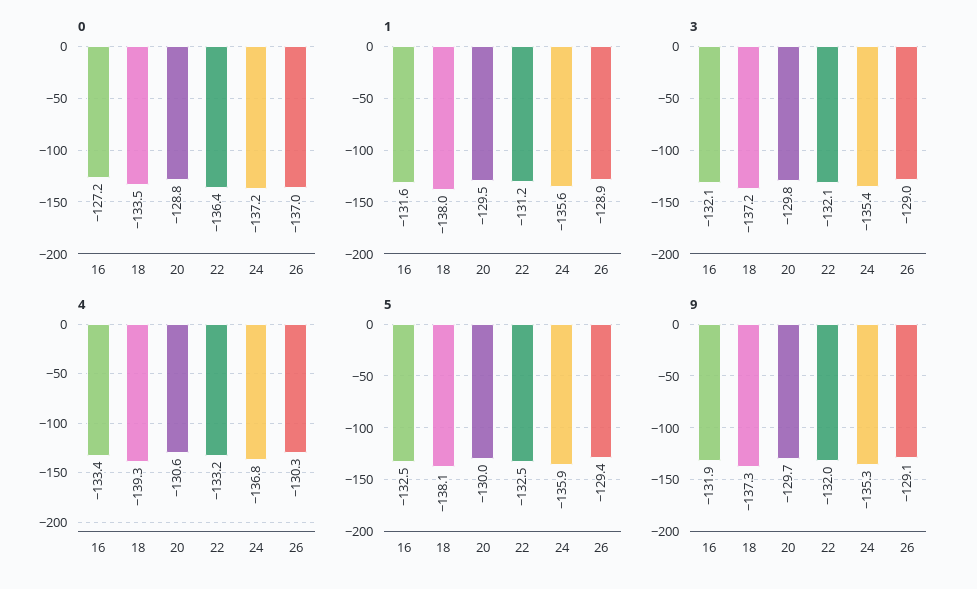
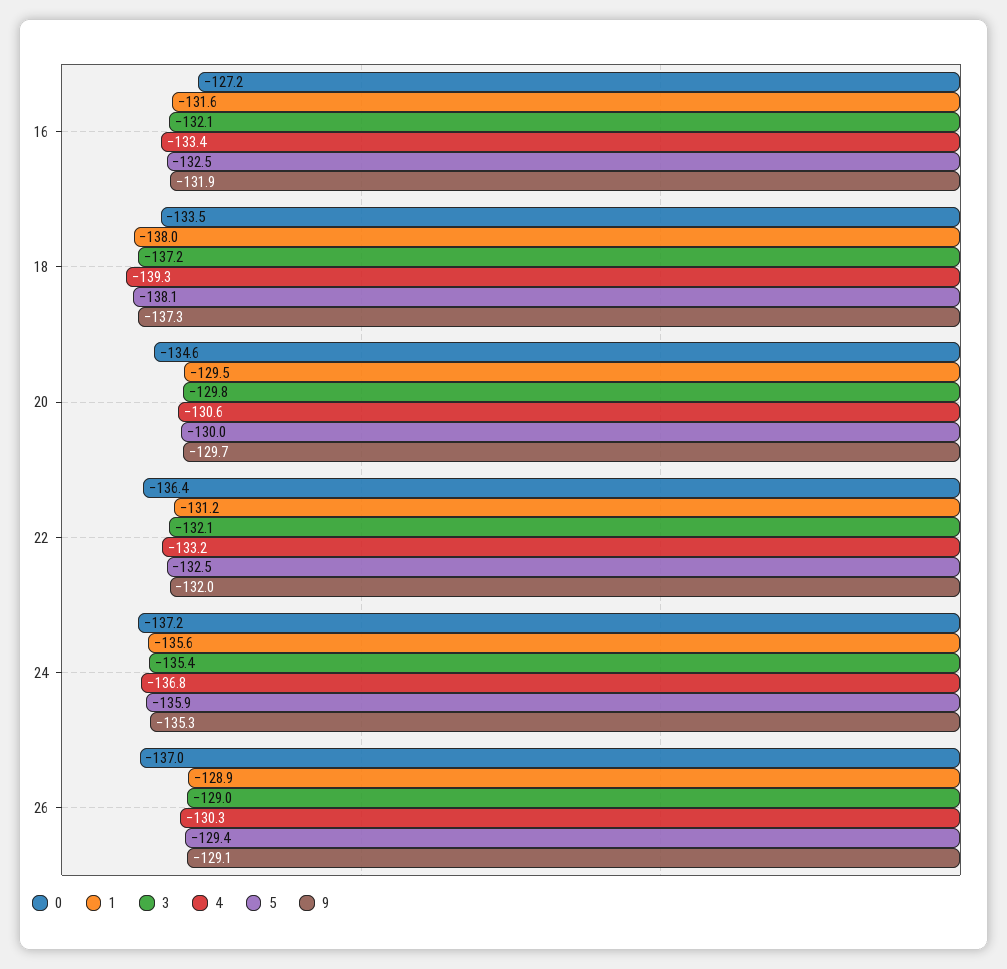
0, 20: -128.8 -> -134.6

